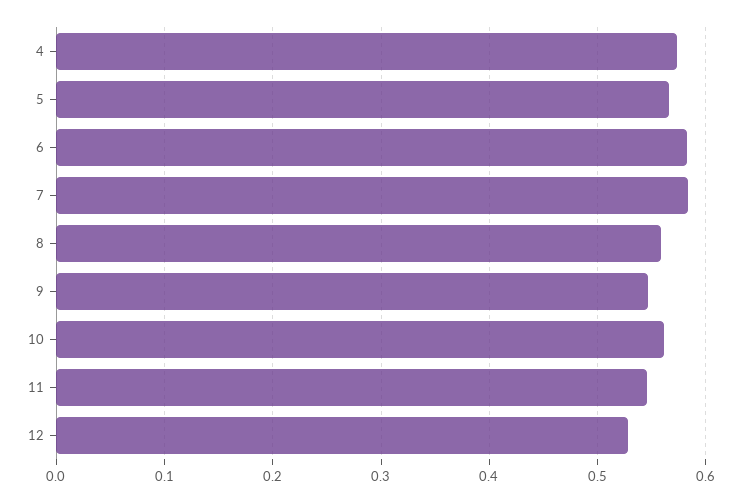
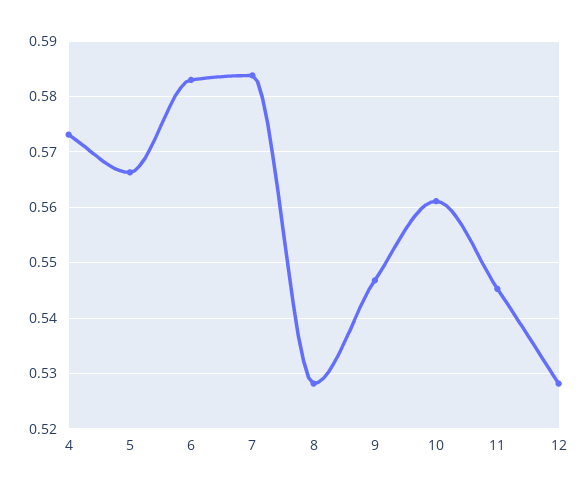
8: 0.56 -> 0.528

